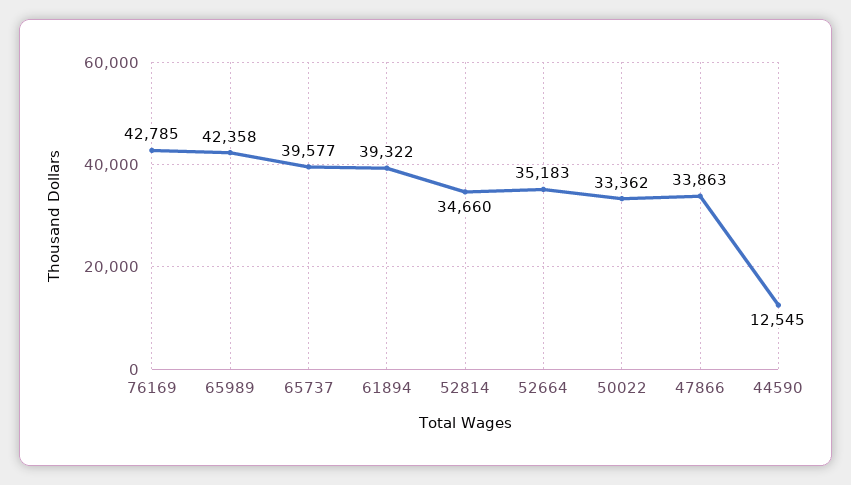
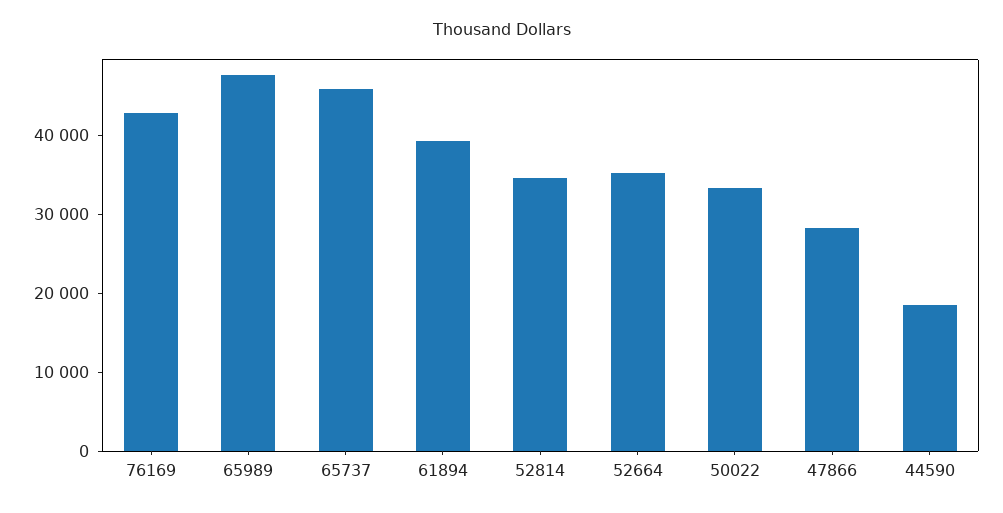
65989: 42358 -> 48000
65737: 39577 -> 46000
47866: 33863 -> 28000
44590: 12545 -> 18000

